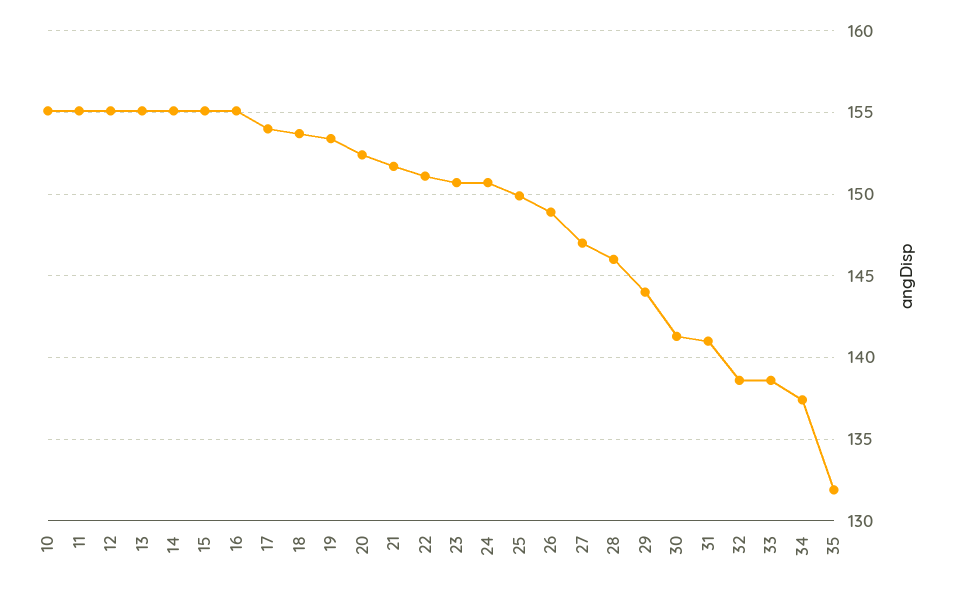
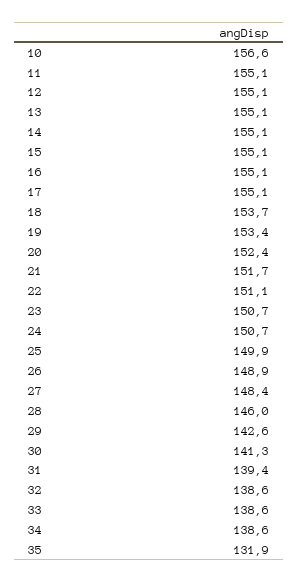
10: 155 -> 156.6
17: 154 -> 155.1
27: 147 -> 148.4
29: 144 -> 142.6
31: 141 -> 139.4
34: 137.5 -> 138.6

